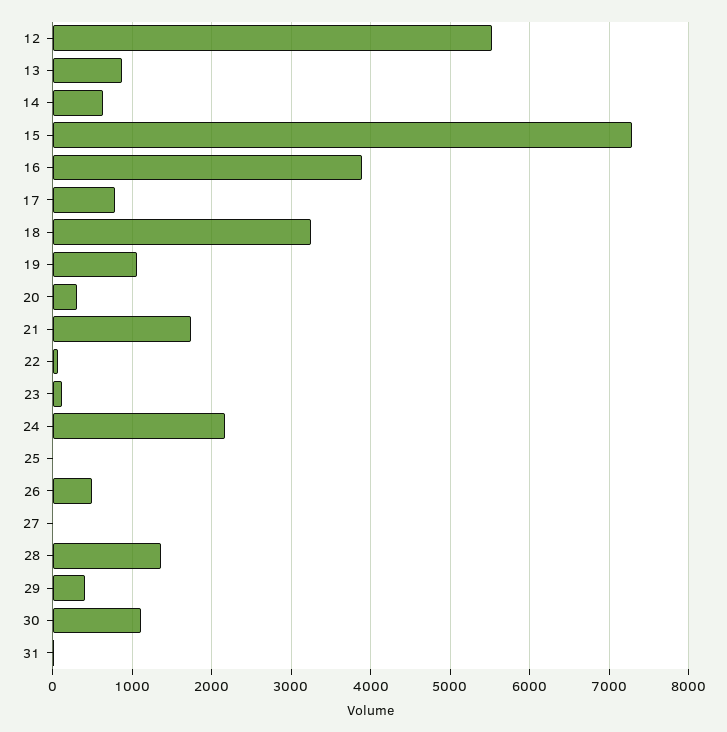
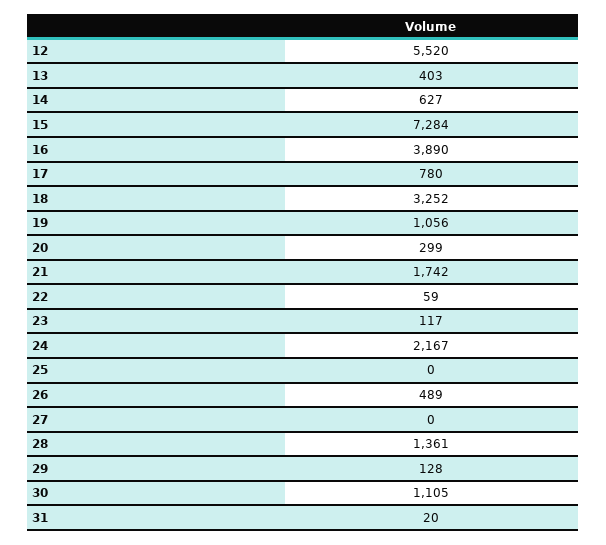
13: 900 -> 403
29: 400 -> 128

